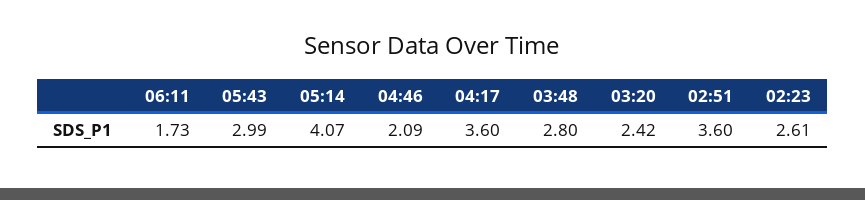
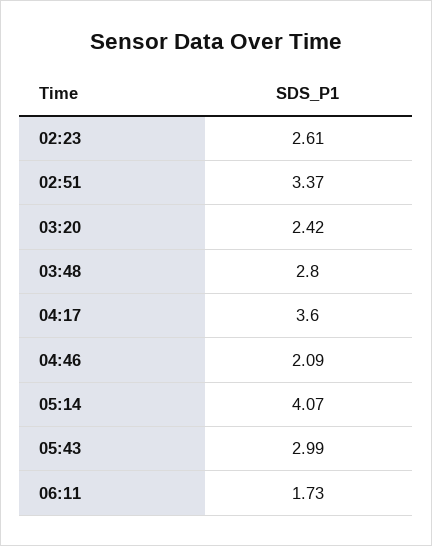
02:51: 3.6 -> 3.37

